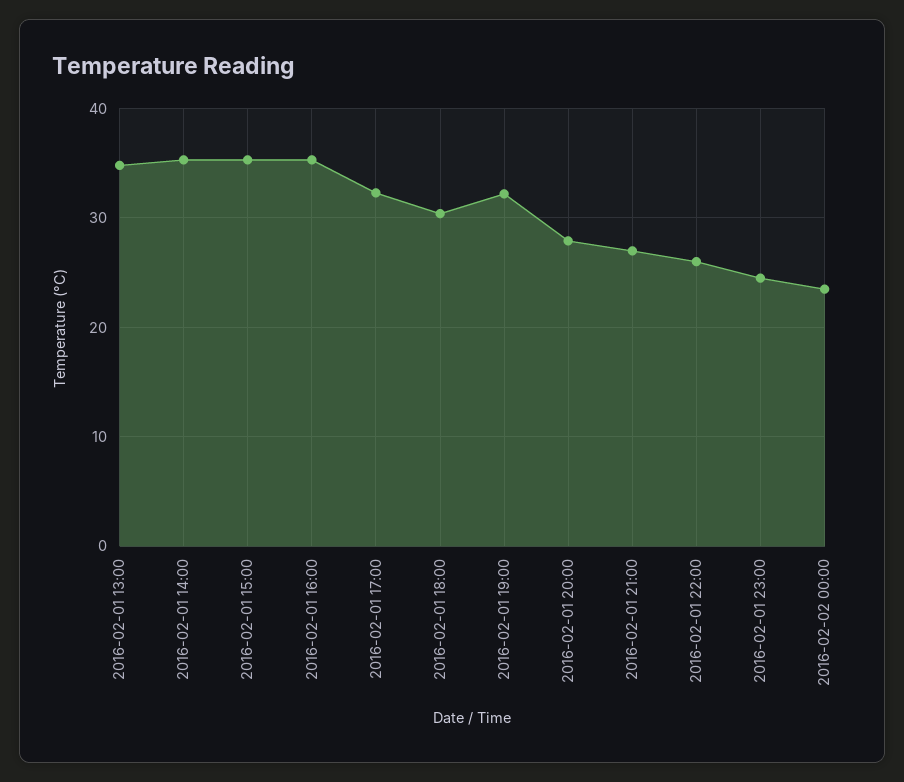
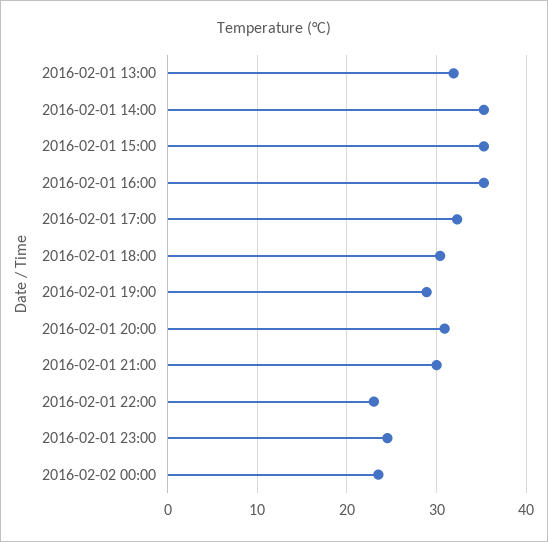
2016-02-01 13:00: 35 -> 32
2016-02-01 19:00: 32 -> 29
2016-02-01 20:00: 28 -> 31
2016-02-01 21:00: 27 -> 30
2016-02-01 22:00: 26 -> 23

